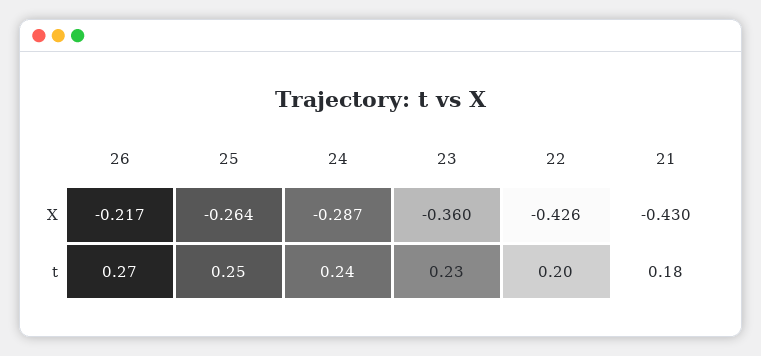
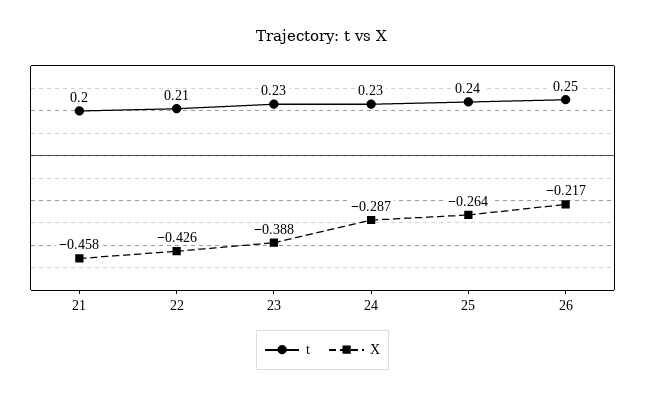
X, 23: -0.36 -> -0.388
X, 21: -0.43 -> -0.458
t, 26: 0.27 -> 0.25
t, 25: 0.25 -> 0.24
t, 24: 0.24 -> 0.23
t, 22: 0.2 -> 0.21
t, 21: 0.18 -> 0.2

